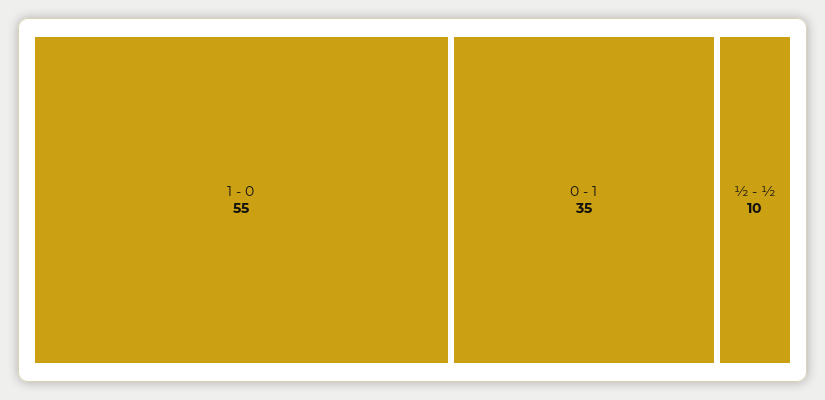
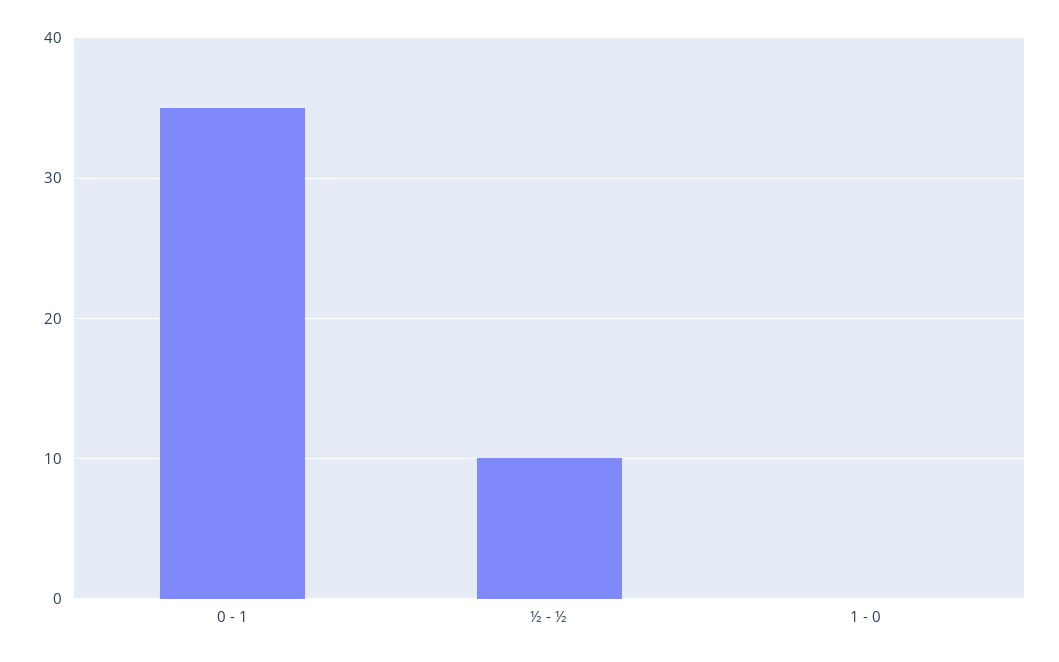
1 - 0: 55 -> 0

